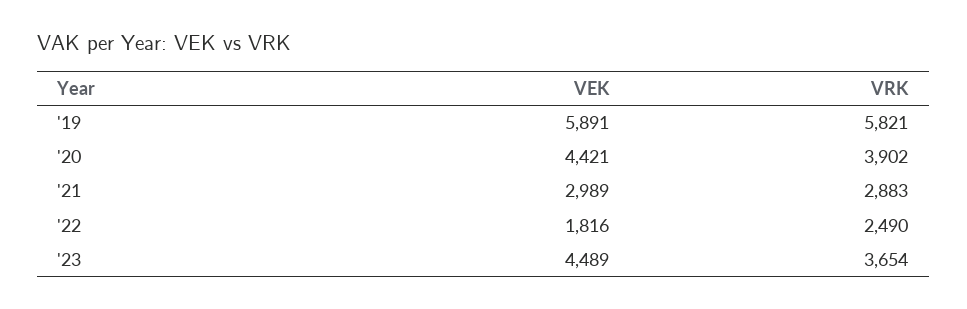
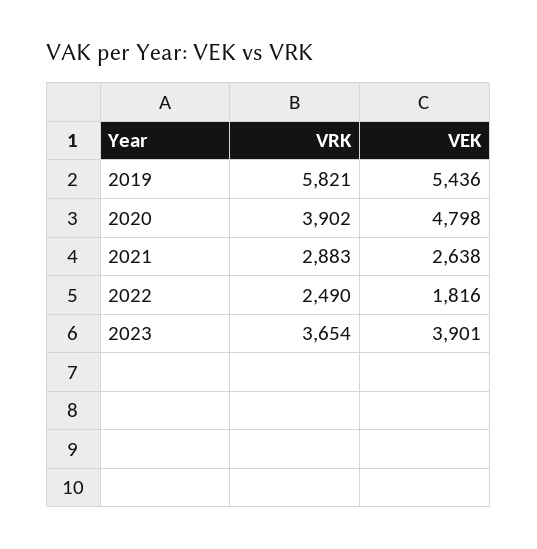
VEK, '19: 5891 -> 5436
VEK, '20: 4421 -> 4798
VEK, '21: 2989 -> 2638
VEK, '23: 4489 -> 3901

